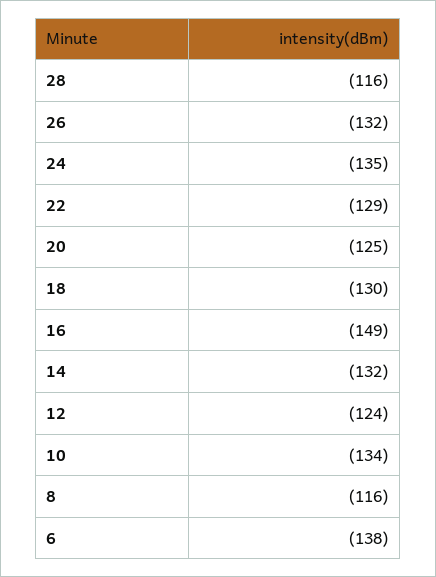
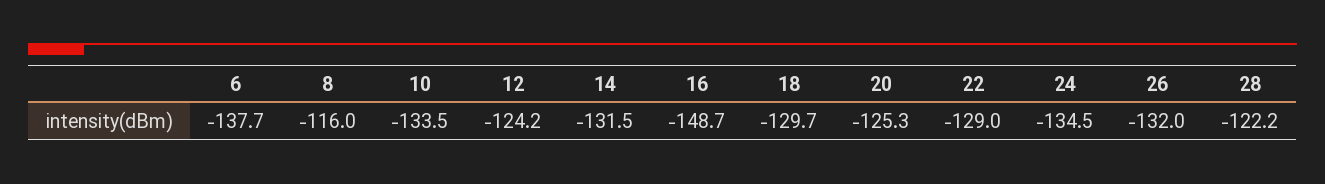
28: -116 -> -122.2

